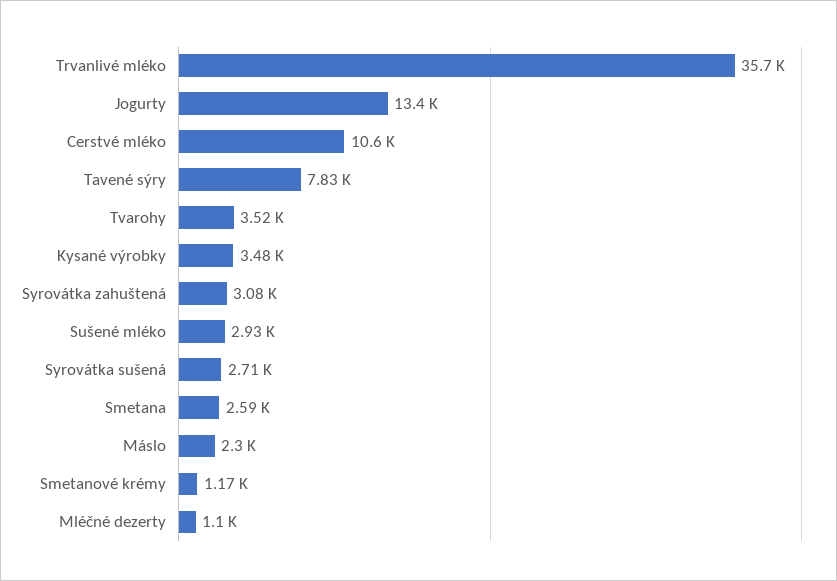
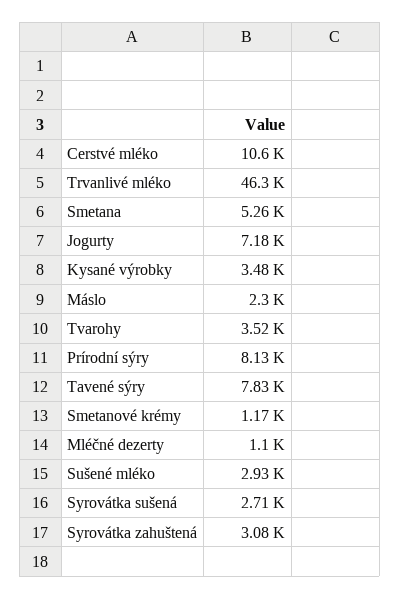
Trvanlivé mléko: 35700 -> 46300
Jogurty: 13400 -> 7180
Smetana: 2590 -> 5260
Prírodní sýry: none -> 8130

